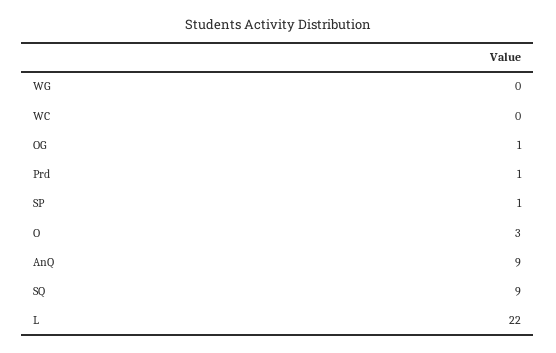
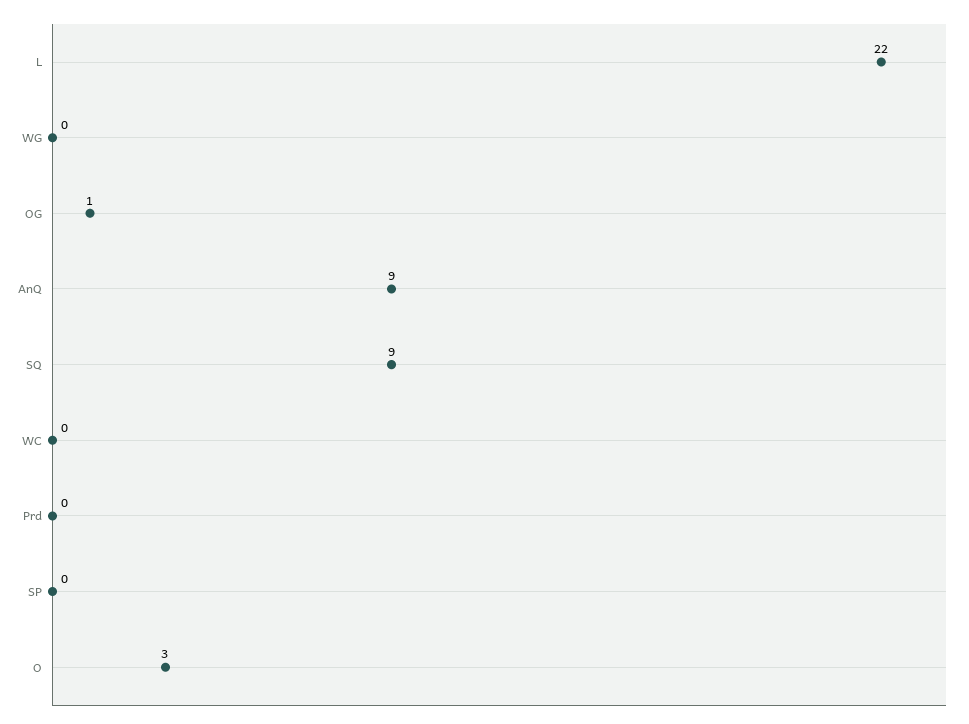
Prd: 1 -> 0
SP: 1 -> 0

